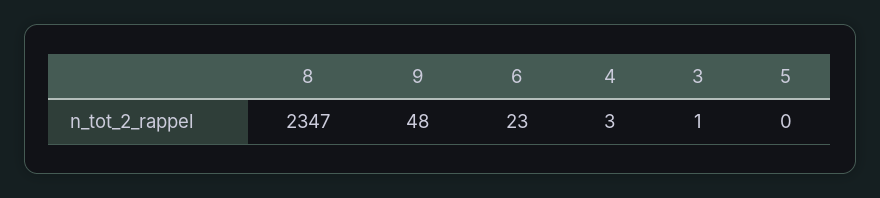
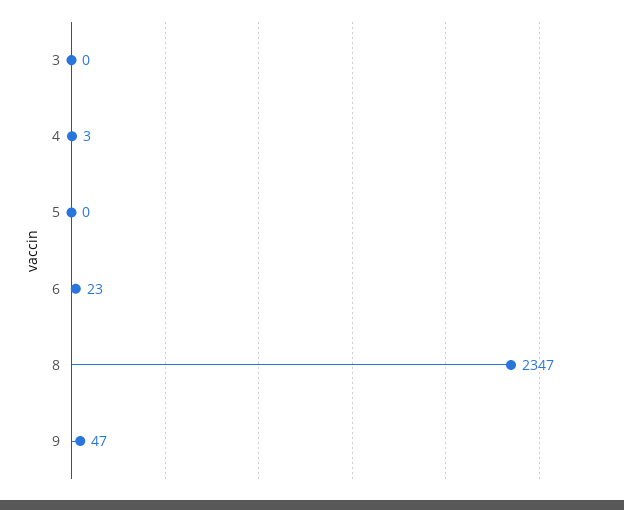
9: 48 -> 47
3: 1 -> 0

